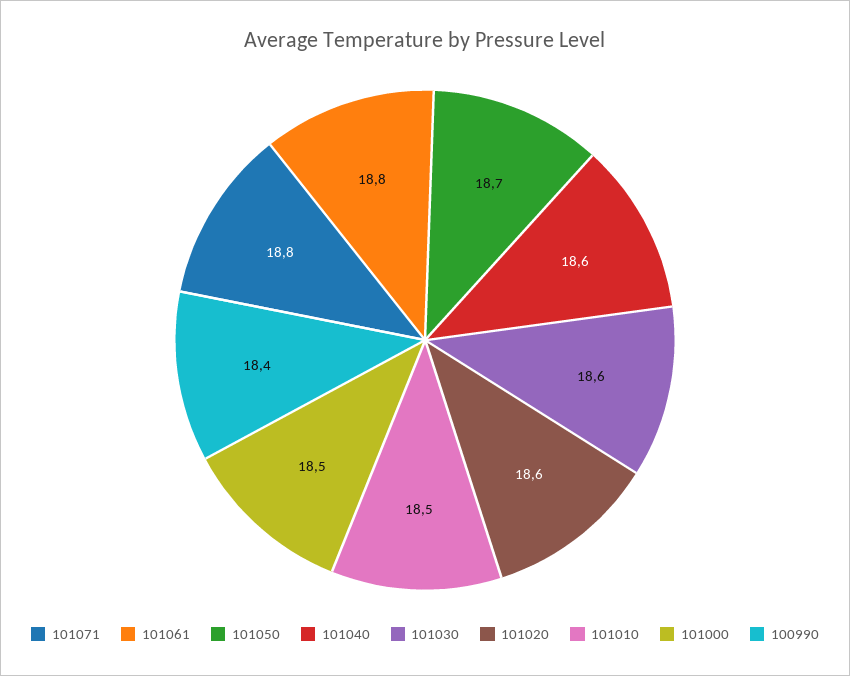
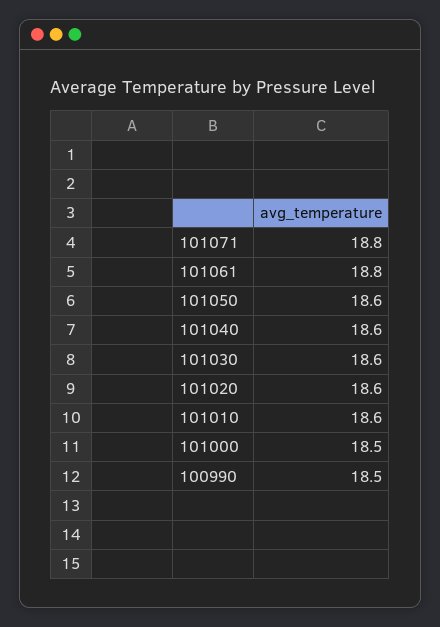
101050: 18.7 -> 18.6
101010: 18.5 -> 18.6
100990: 18.4 -> 18.5

